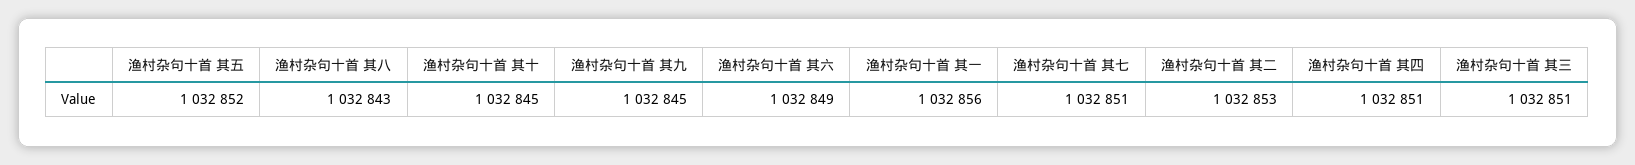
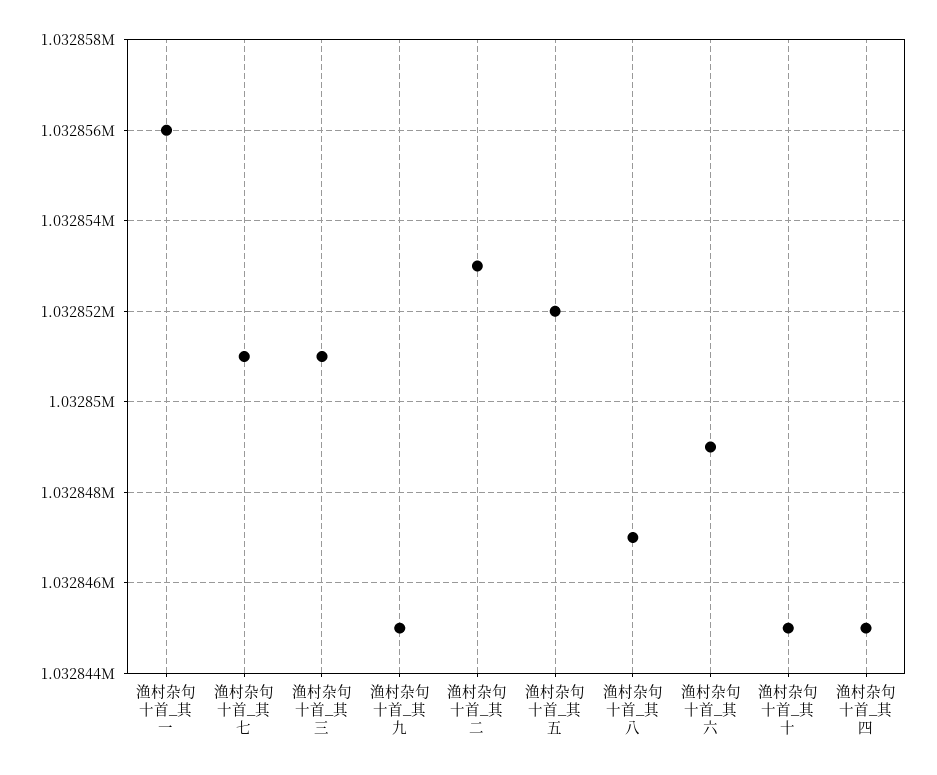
渔村杂句十首 其八: 1032843 -> 1032847
渔村杂句十首 其四: 1032851 -> 1032845

